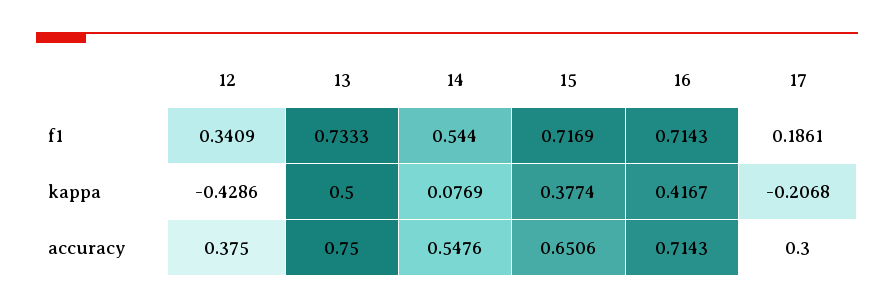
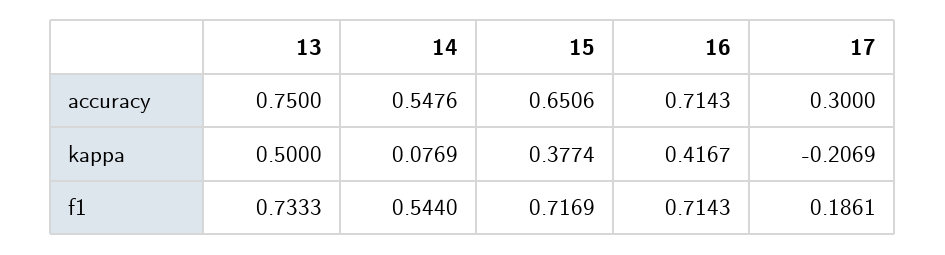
12, f1: 0.3409 -> none
12, kappa: -0.4286 -> none
17, kappa: -0.2068 -> -0.2069
12, accuracy: 0.375 -> none

